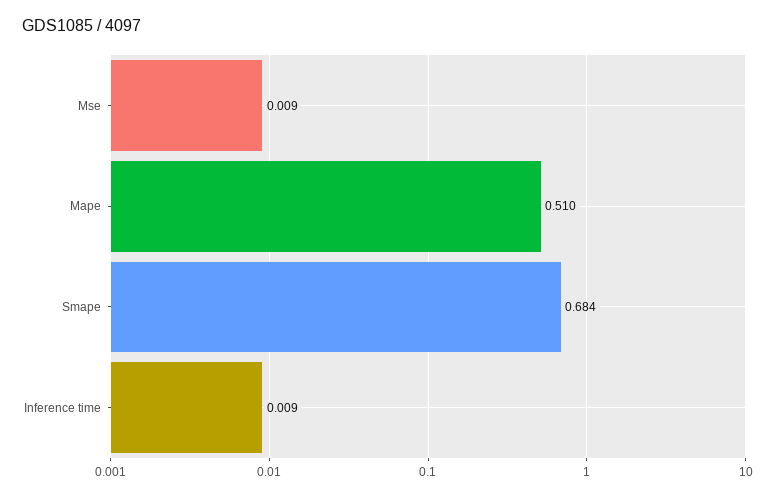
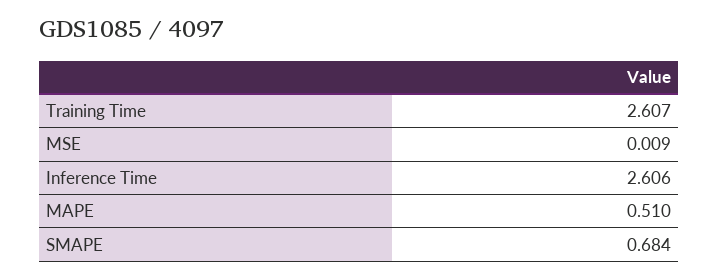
Inference time: 0.009 -> 2.606
Training Time: none -> 2.607

